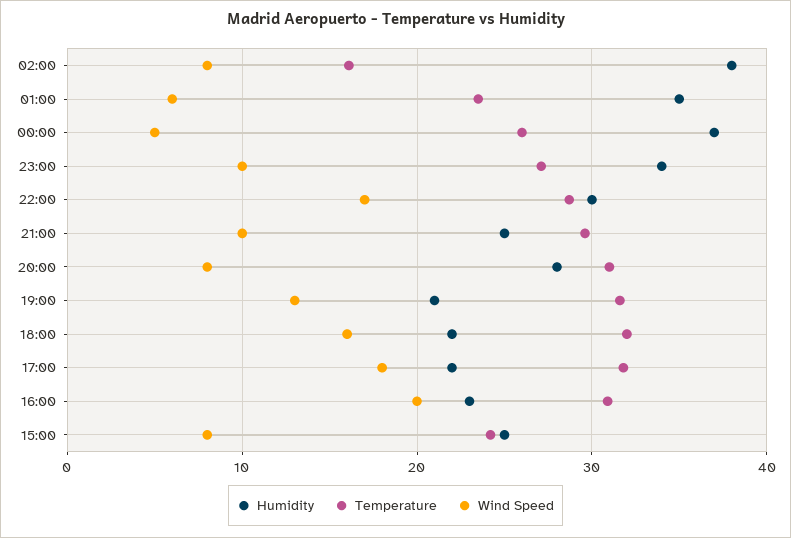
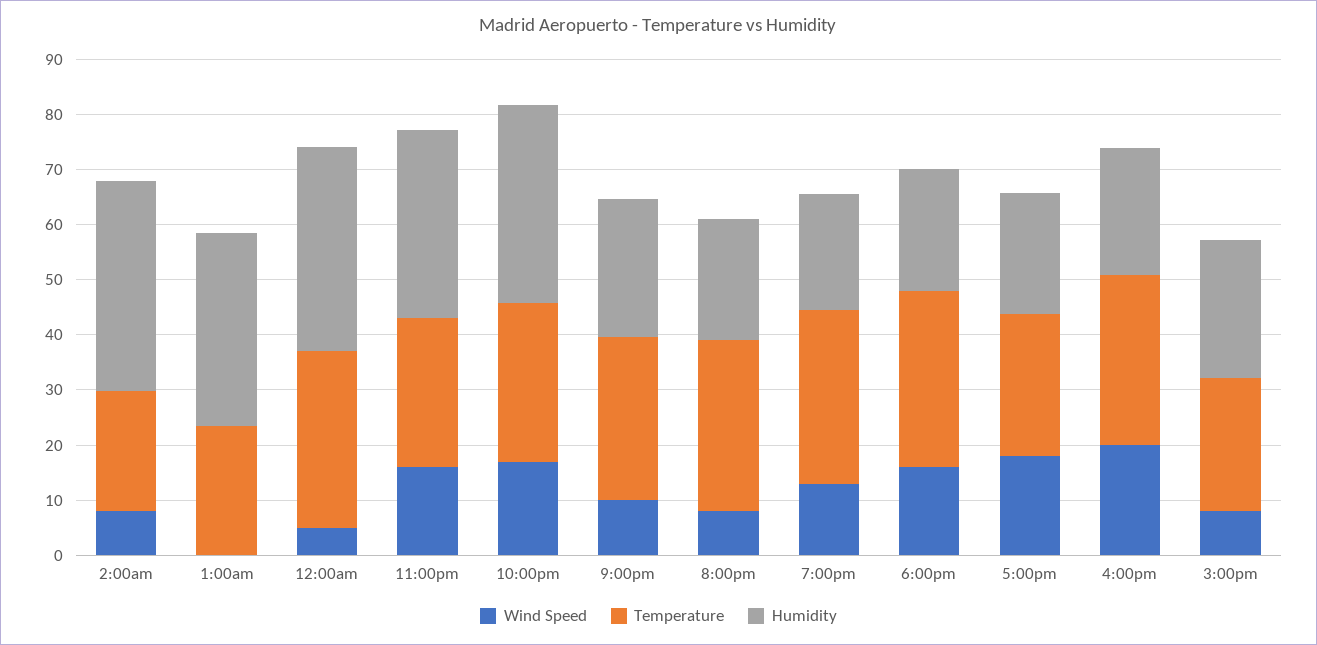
Temperature, 02:00: 16 -> 22
Wind Speed, 01:00: 6 -> 0
Temperature, 00:00: 26 -> 32
Wind Speed, 23:00: 10 -> 16
Humidity, 22:00: 30 -> 36
Humidity, 20:00: 28 -> 22
Temperature, 17:00: 32 -> 26

